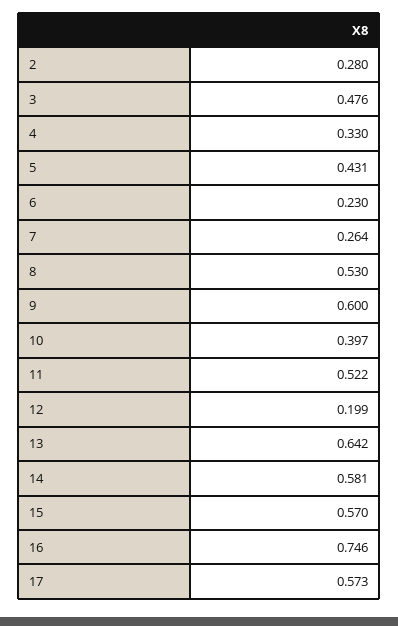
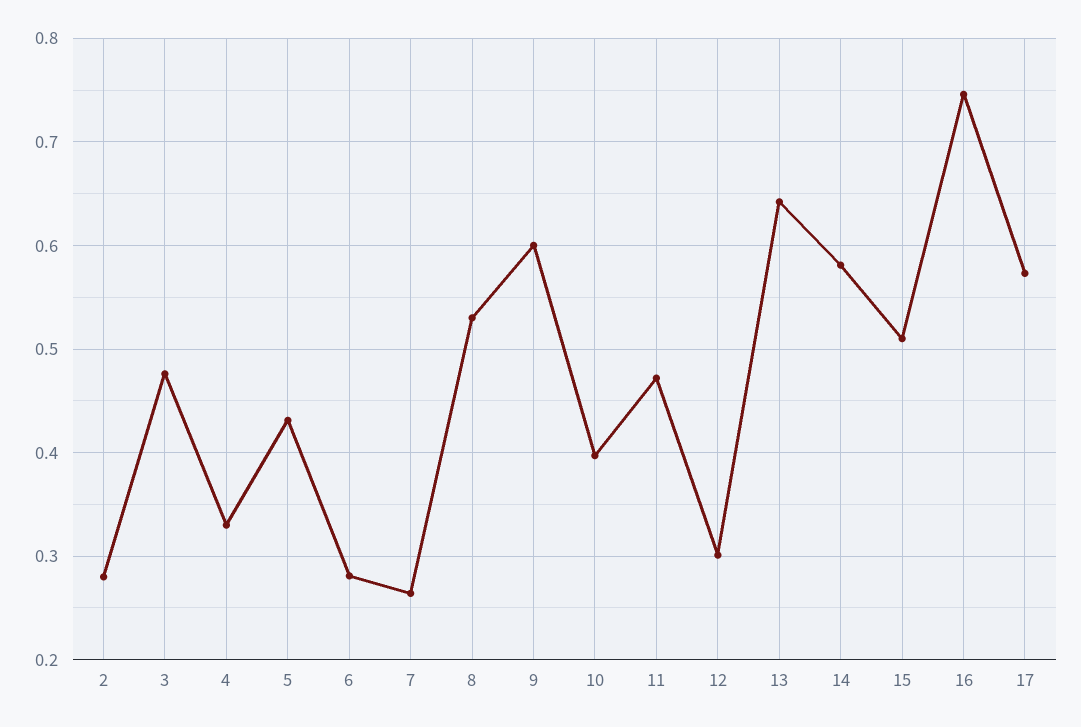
6: 0.23 -> 0.28
11: 0.522 -> 0.47
12: 0.199 -> 0.3
15: 0.57 -> 0.51

